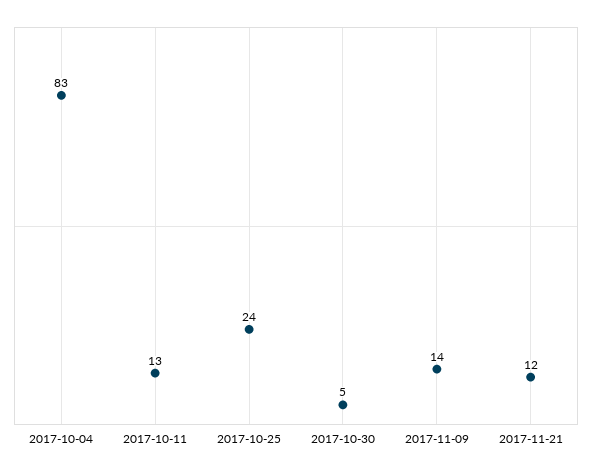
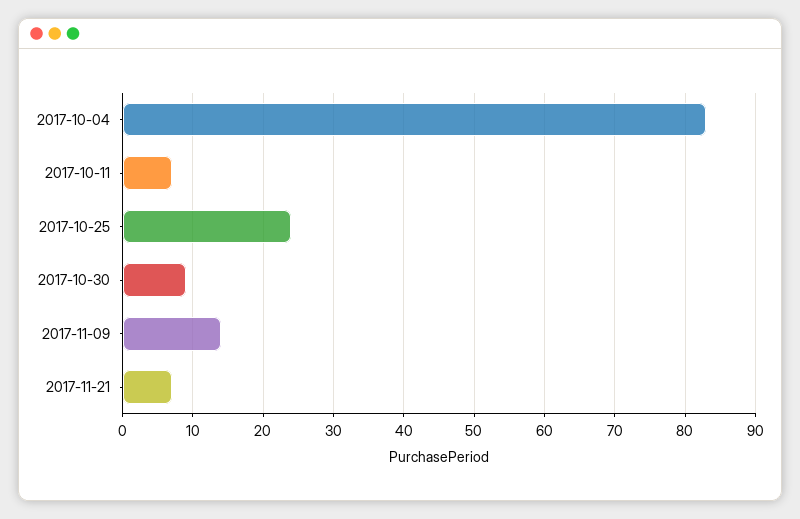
2017-10-11: 13 -> 7
2017-10-30: 5 -> 9
2017-11-21: 12 -> 7

